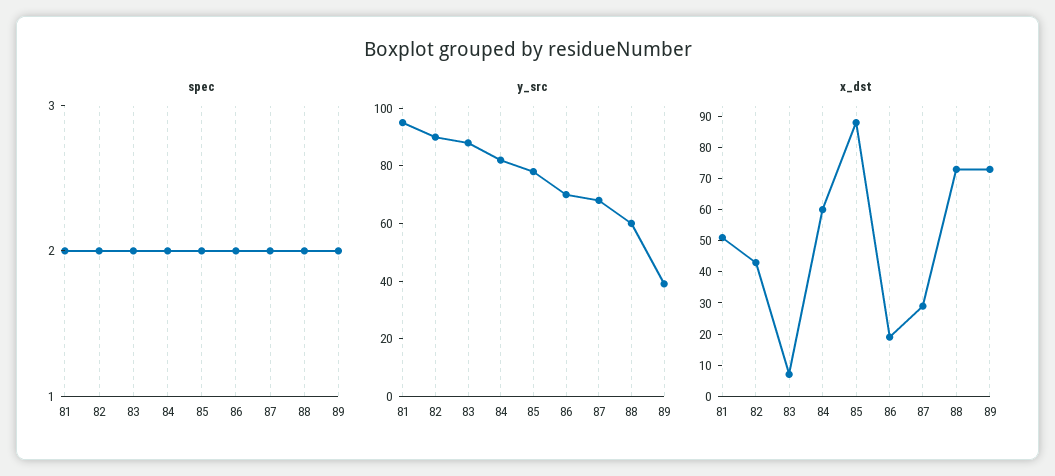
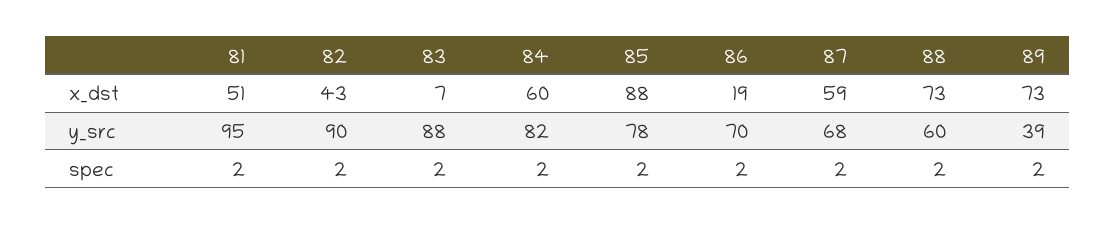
x_dst, 87: 30 -> 59

